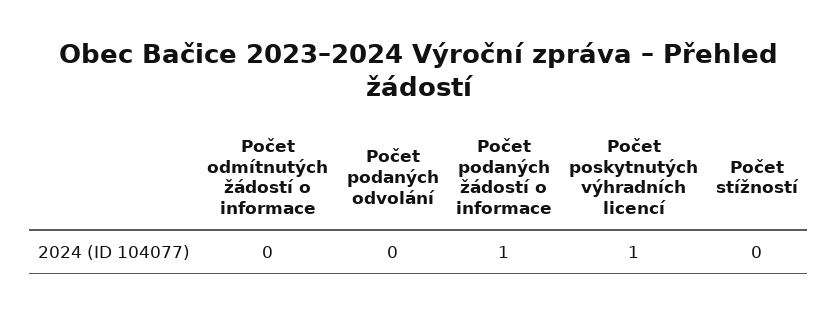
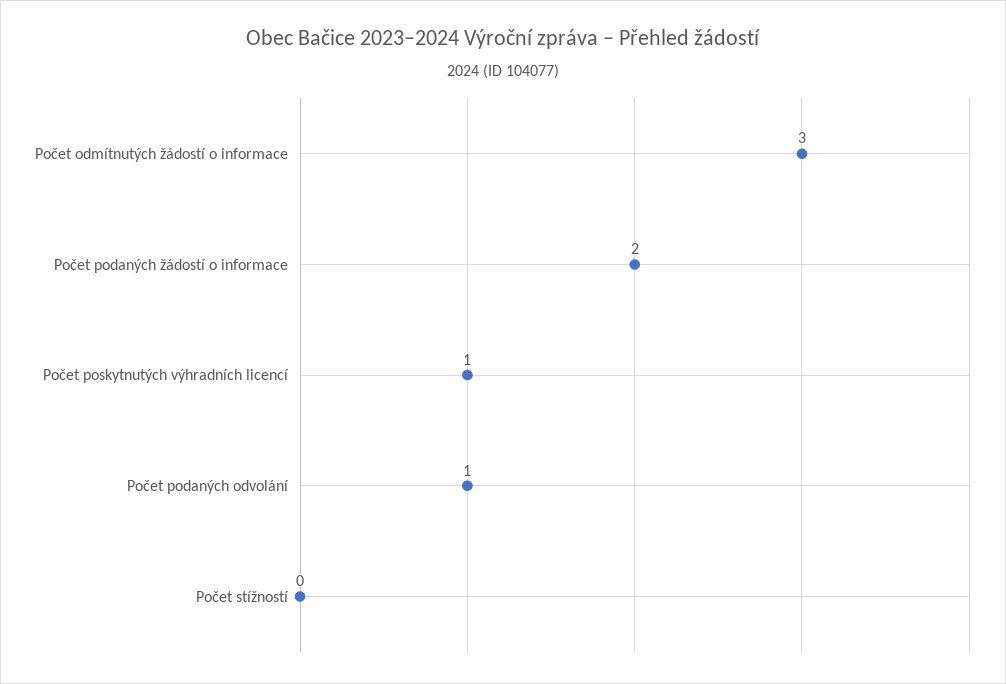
Počet odmítnutých žádostí o informace: 0 -> 3
Počet podaných odvolání: 0 -> 1
Počet podaných žádostí o informace: 1 -> 2

